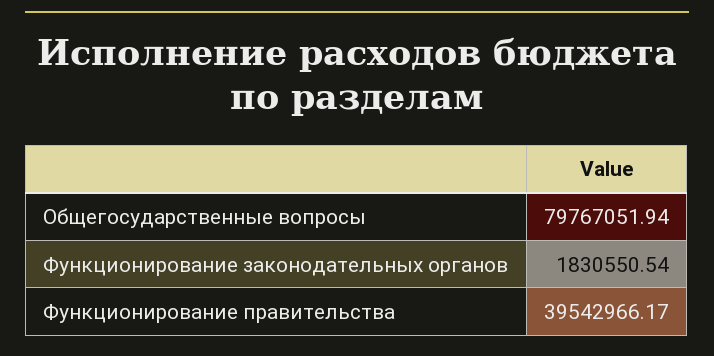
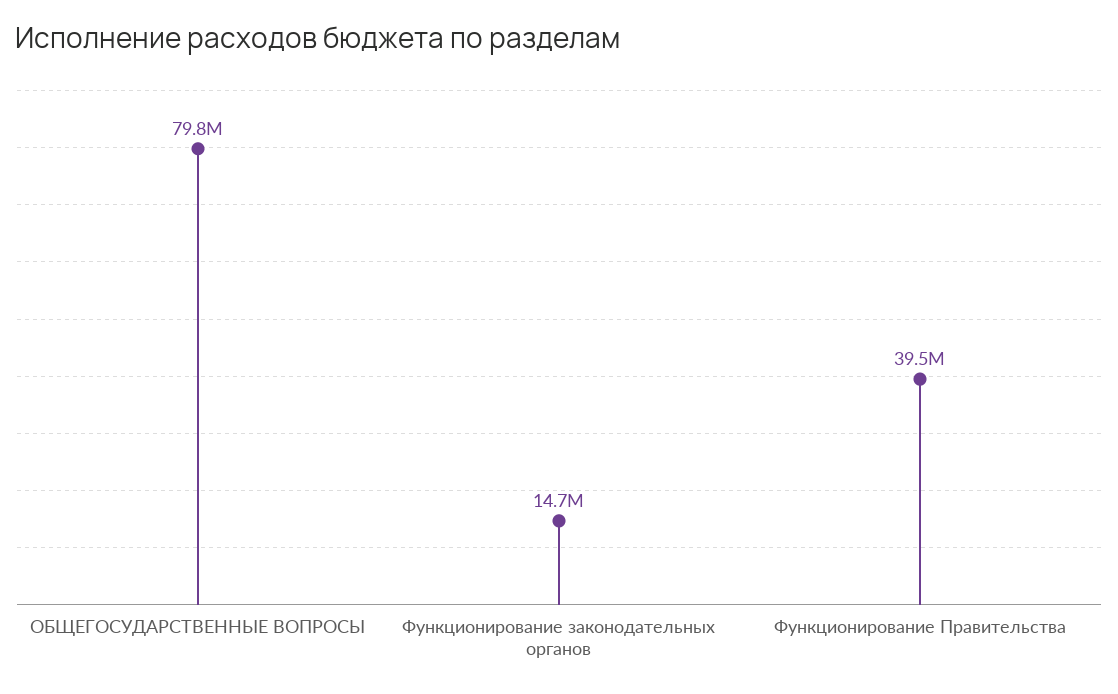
Функционирование законодательных органов: 1830550.54 -> 14700000

